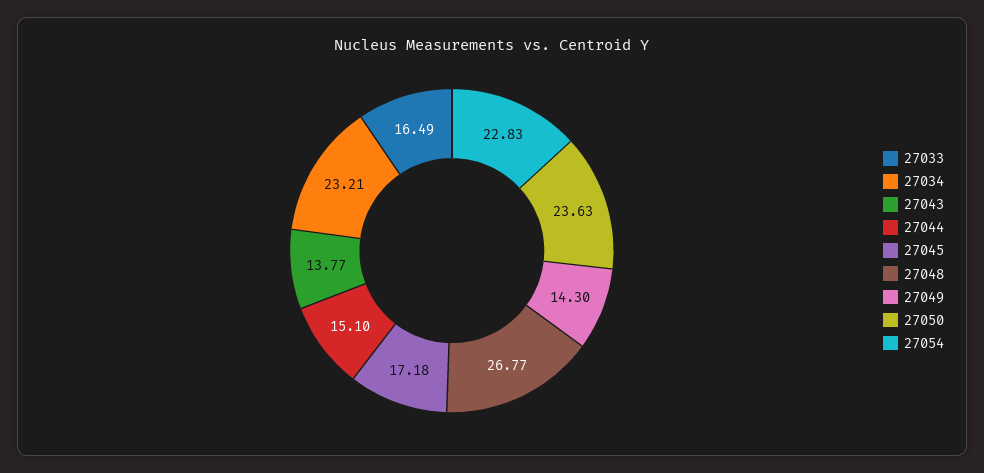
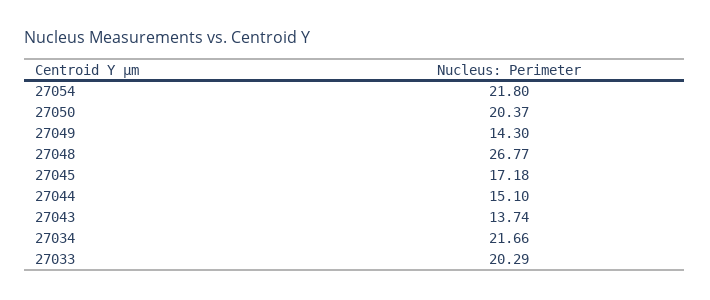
27033: 16.49 -> 20.29
27034: 23.21 -> 21.66
27043: 13.77 -> 13.74
27050: 23.63 -> 20.37
27054: 22.83 -> 21.8

